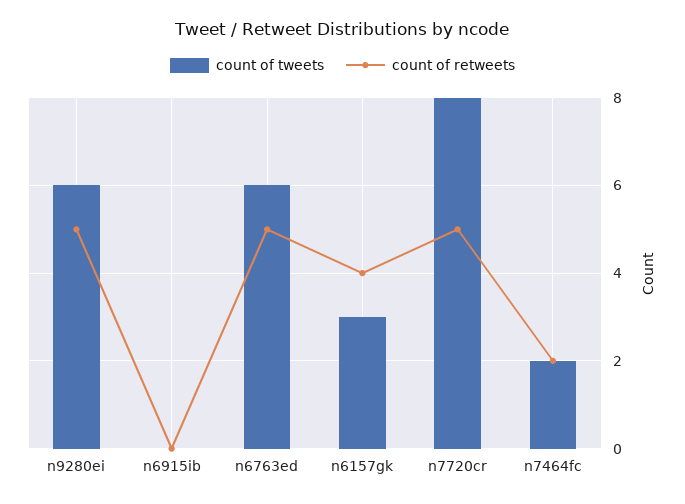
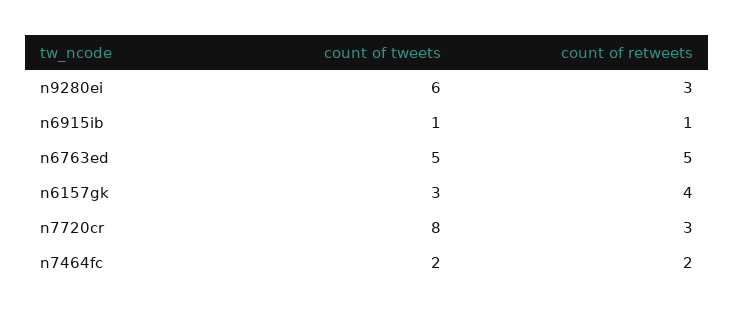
count of retweets, n9280ei: 5 -> 3
count of tweets, n6915ib: 0 -> 1
count of retweets, n6915ib: 0 -> 1
count of tweets, n6763ed: 6 -> 5
count of retweets, n7720cr: 5 -> 3

